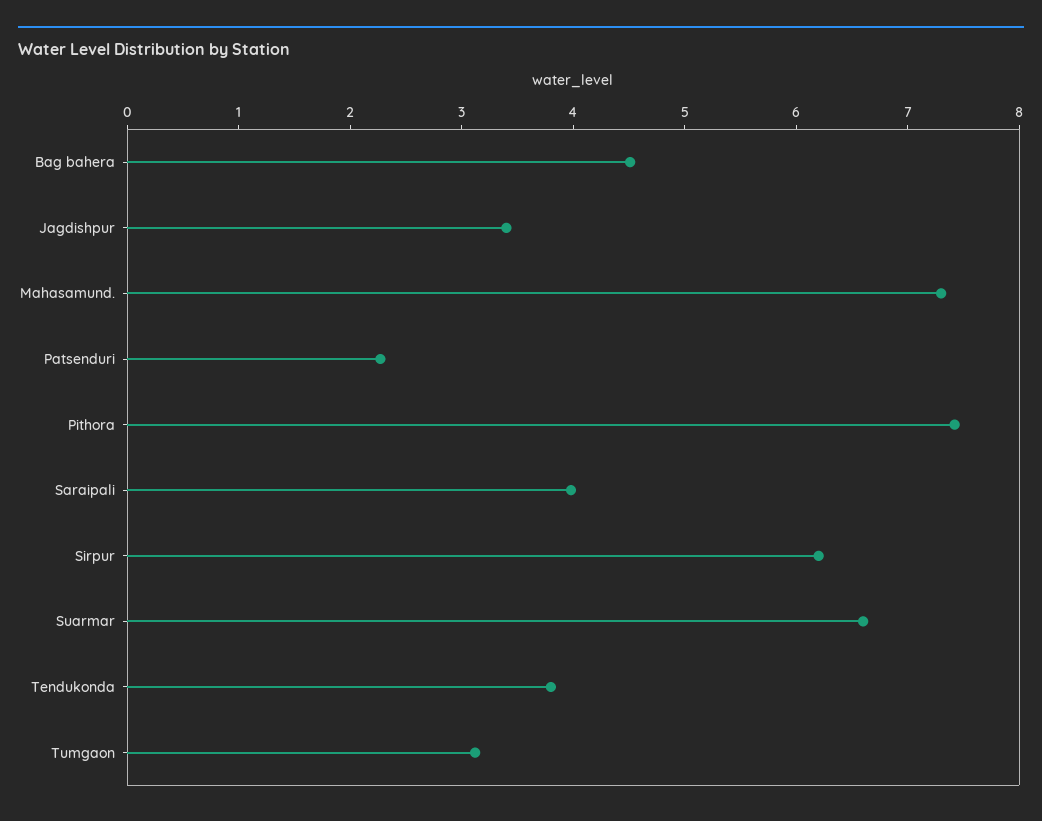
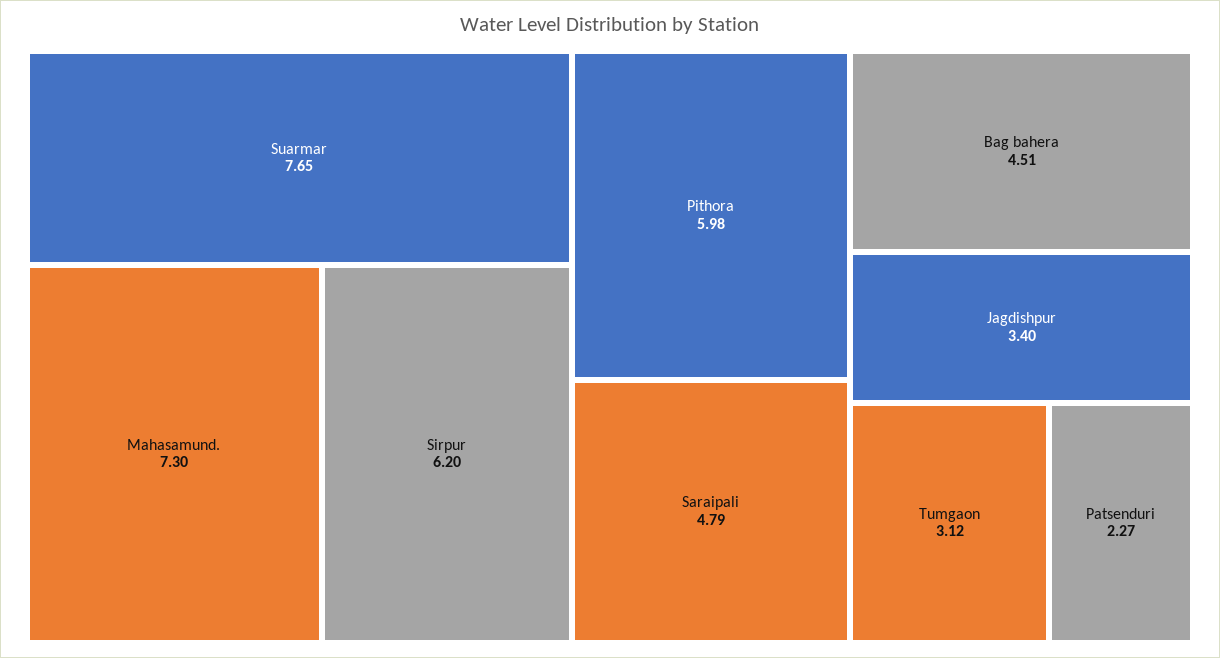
Pithora: 7.4 -> 5.98
Saraipali: 4 -> 4.79
Suarmar: 6.6 -> 7.65
Tendukonda: 3.8 -> none

